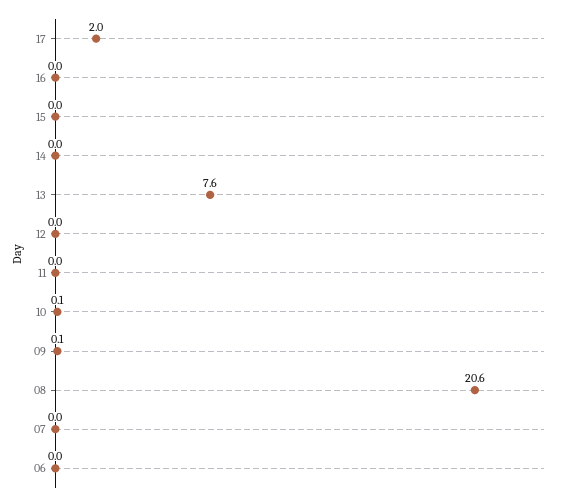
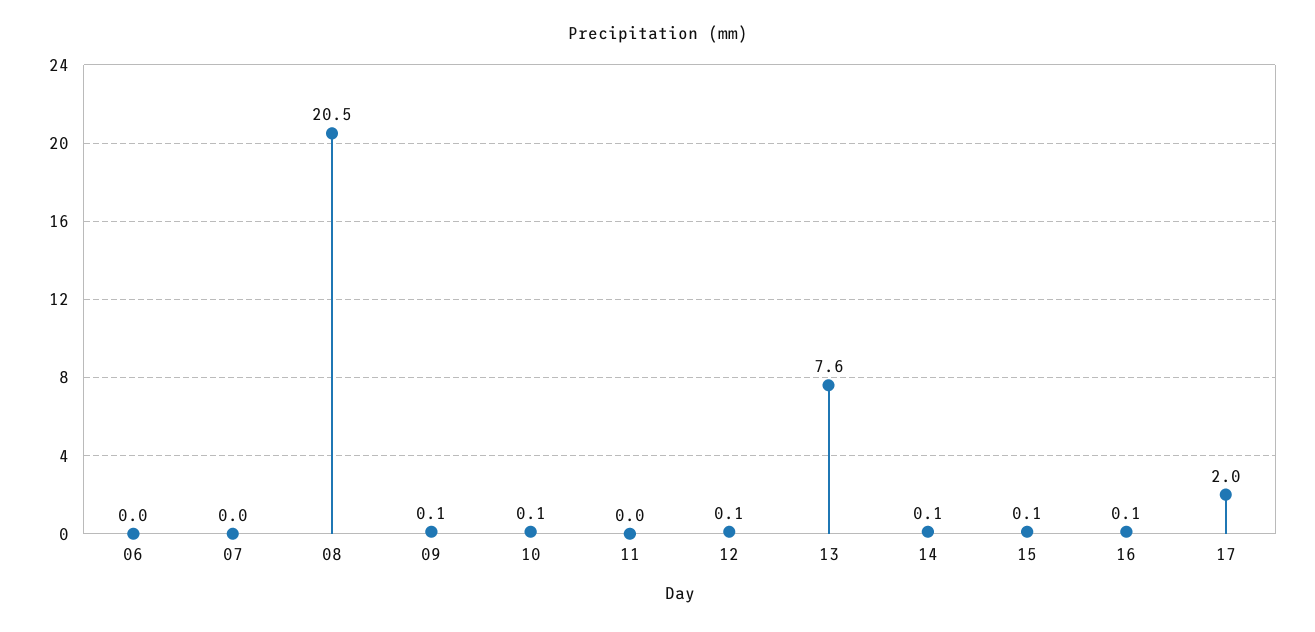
16: 0 -> 0.1
15: 0 -> 0.1
14: 0 -> 0.1
12: 0 -> 0.1
08: 20.6 -> 20.5

